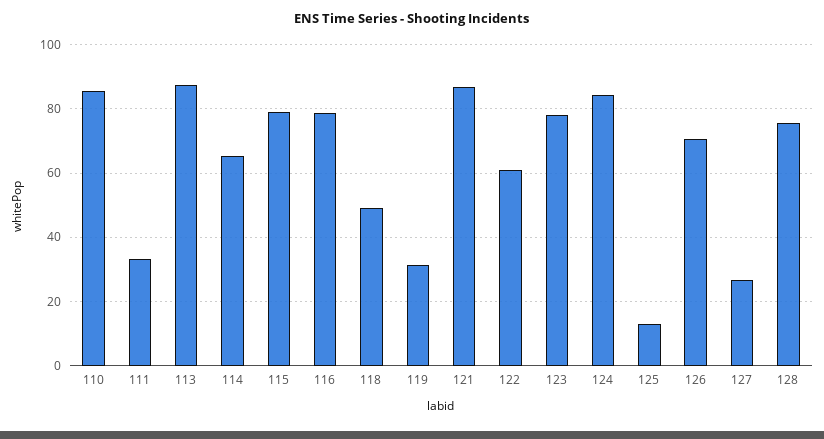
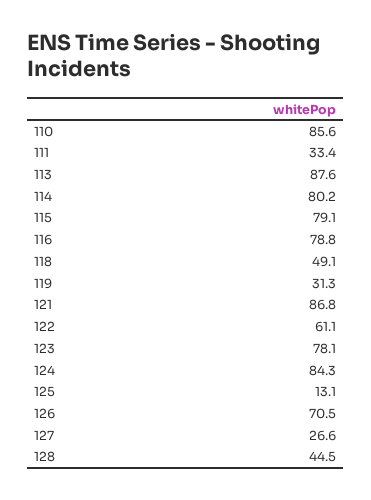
114: 66 -> 80.2
128: 76 -> 44.5

